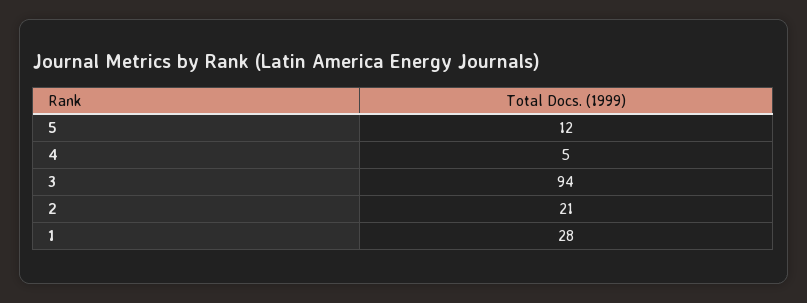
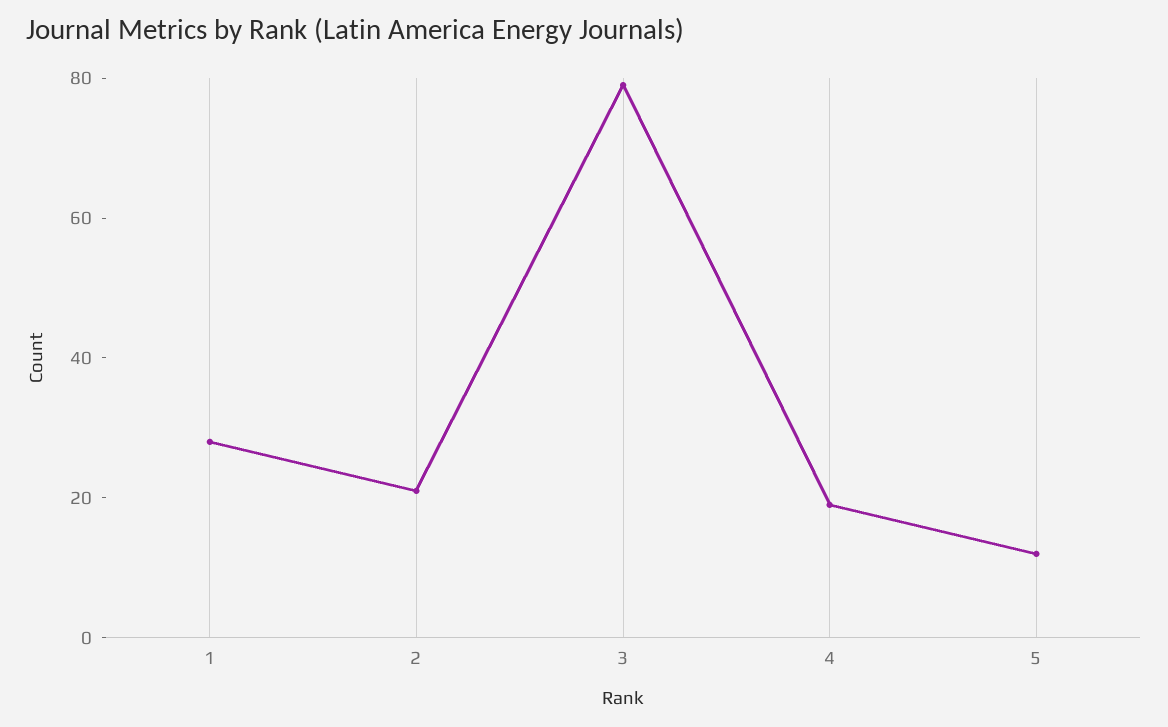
4: 5 -> 20
3: 94 -> 80

